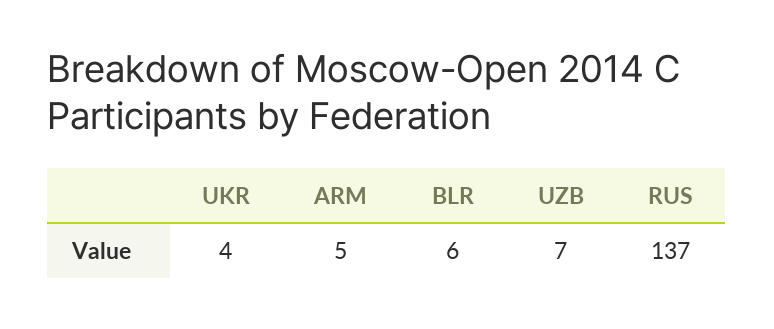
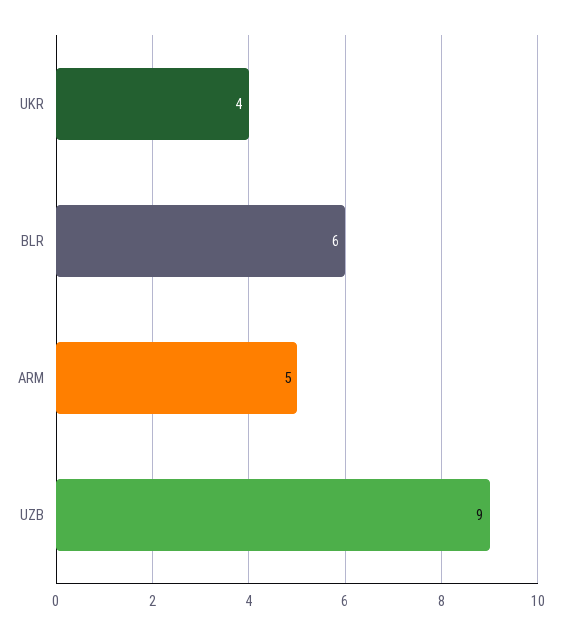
UZB: 7 -> 9
RUS: 137 -> none

